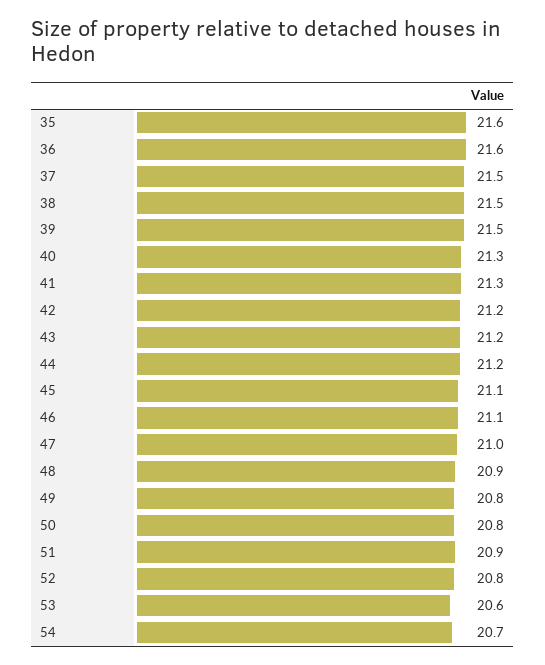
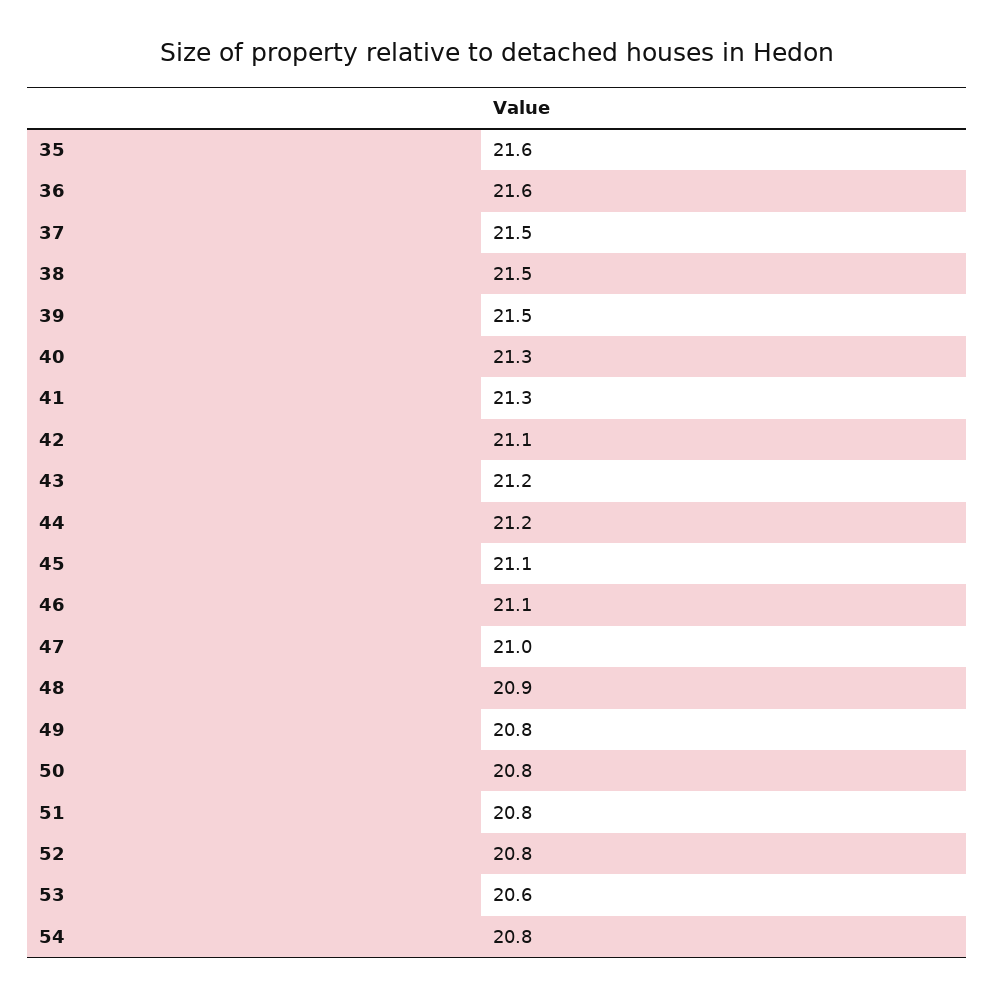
42: 21.2 -> 21.1
51: 20.9 -> 20.8
54: 20.7 -> 20.8

